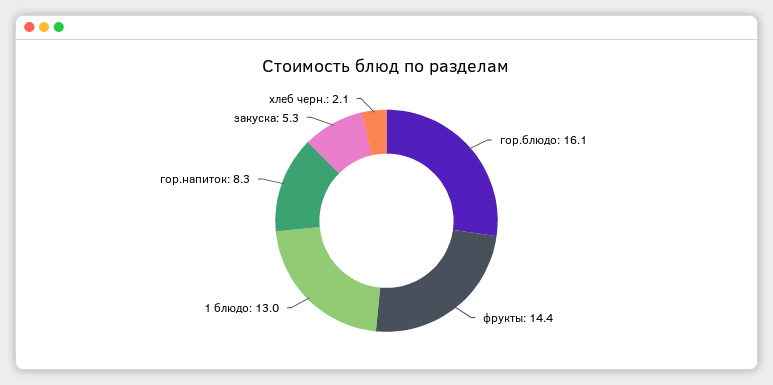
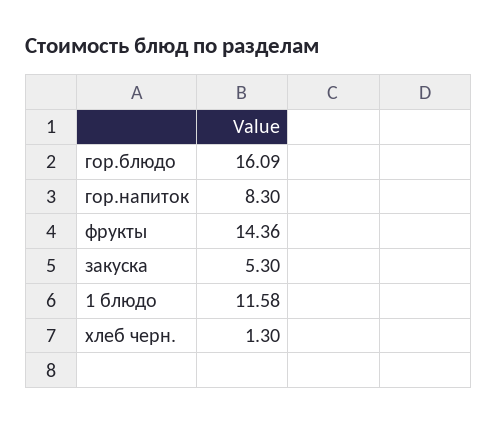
1 блюдо: 13 -> 11.58
хлеб черн.: 2.1 -> 1.3

